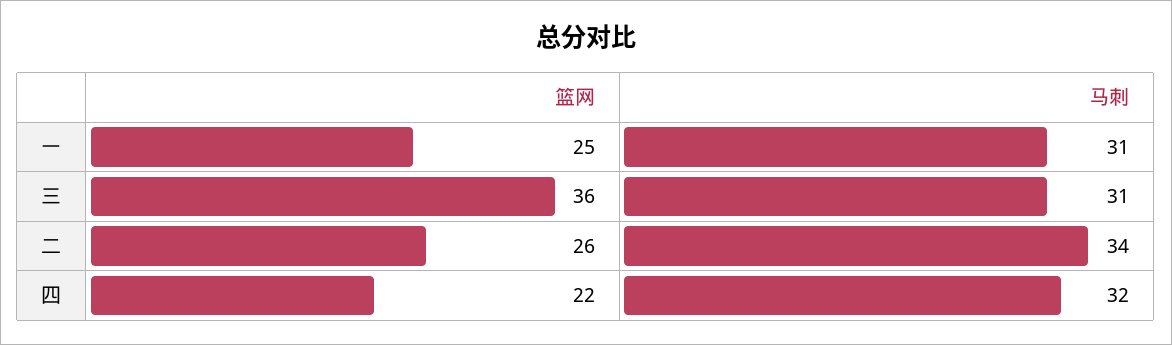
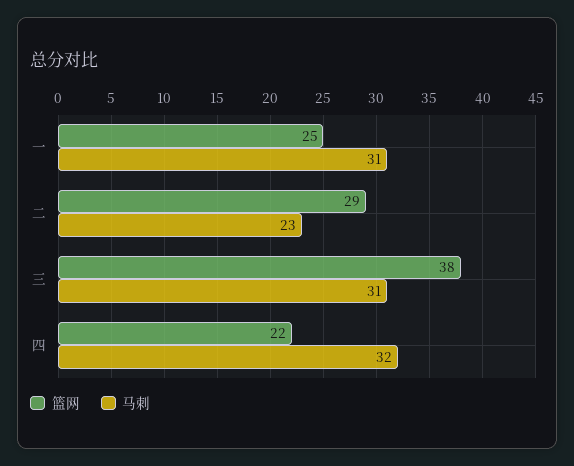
篮网, 三: 36 -> 38
篮网, 二: 26 -> 29
马刺, 二: 34 -> 23

